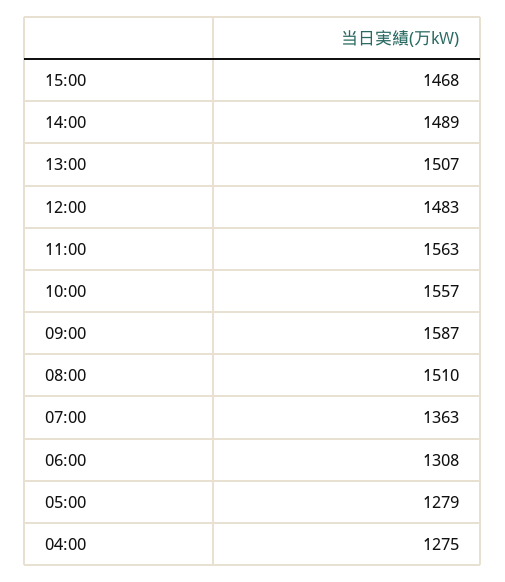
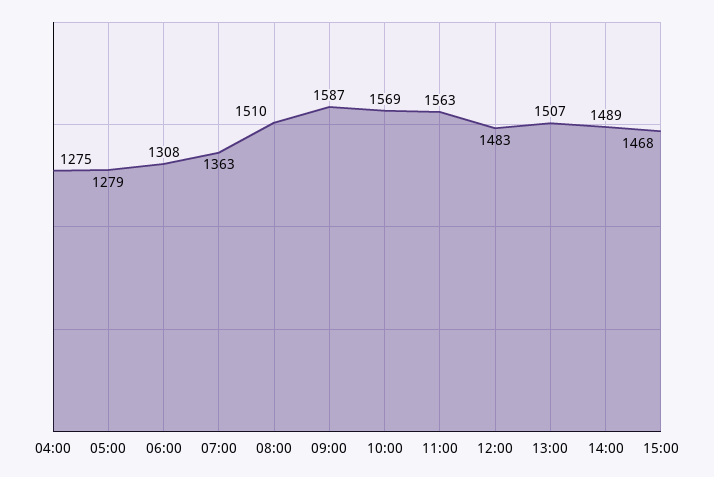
10:00: 1557 -> 1569

